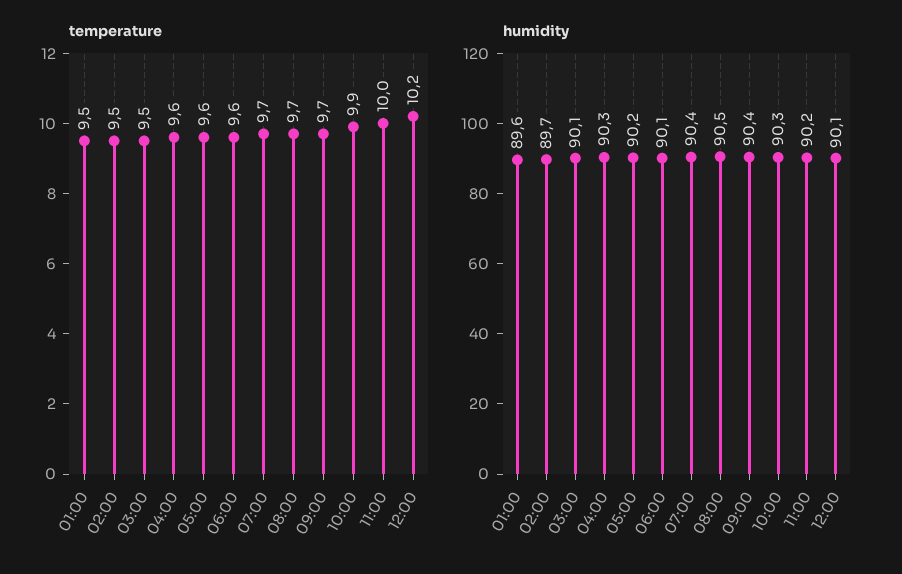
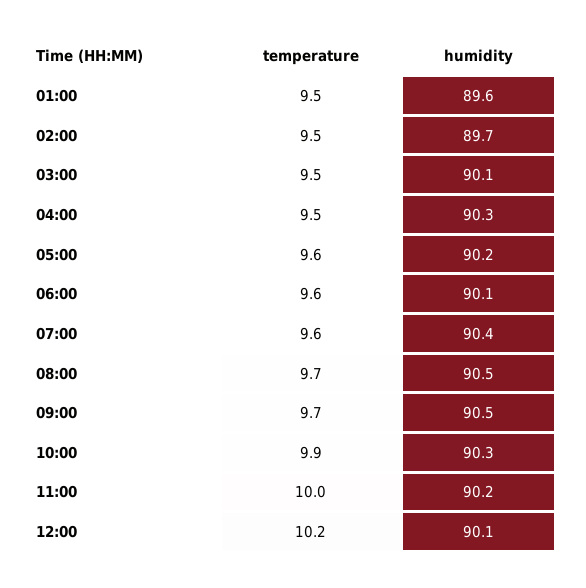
temperature, 04:00: 9.6 -> 9.5
temperature, 07:00: 9.7 -> 9.6
humidity, 09:00: 90.4 -> 90.5

